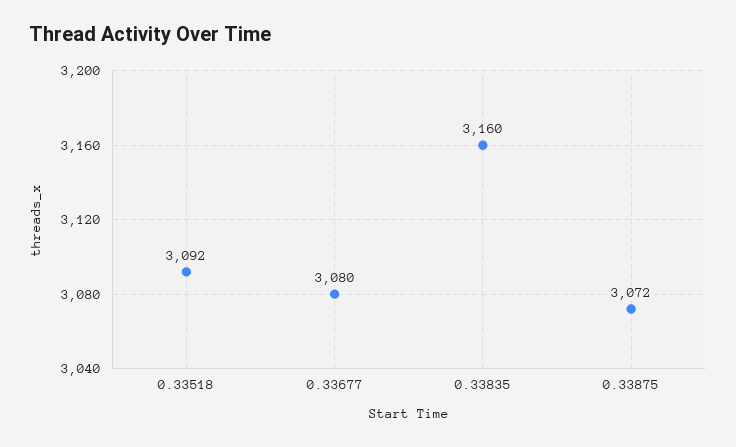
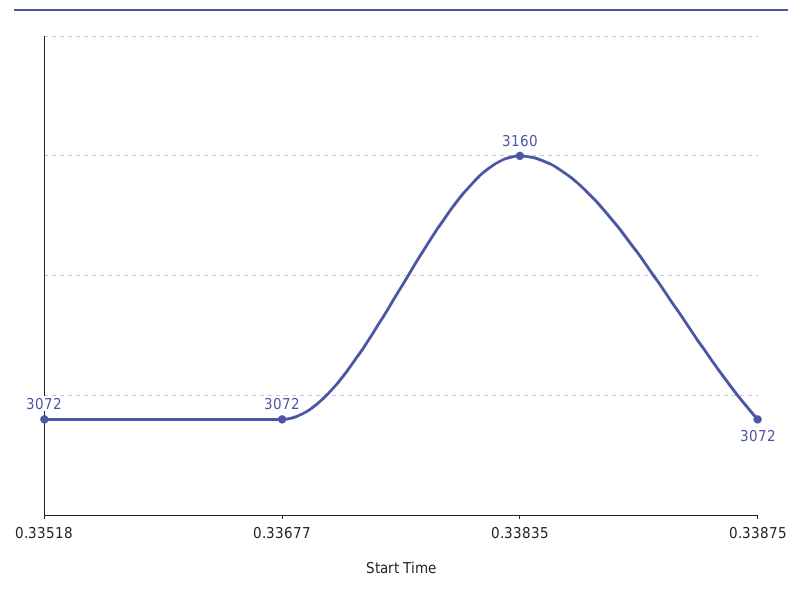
0.33518: 3092 -> 3072
0.33677: 3080 -> 3072

